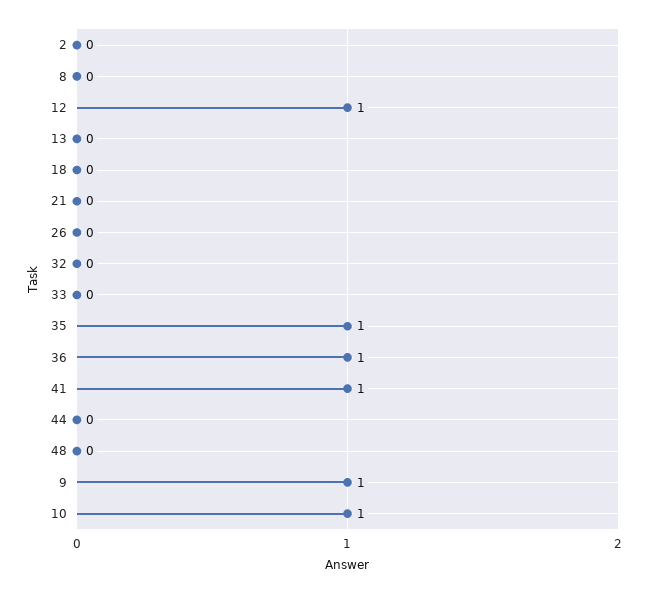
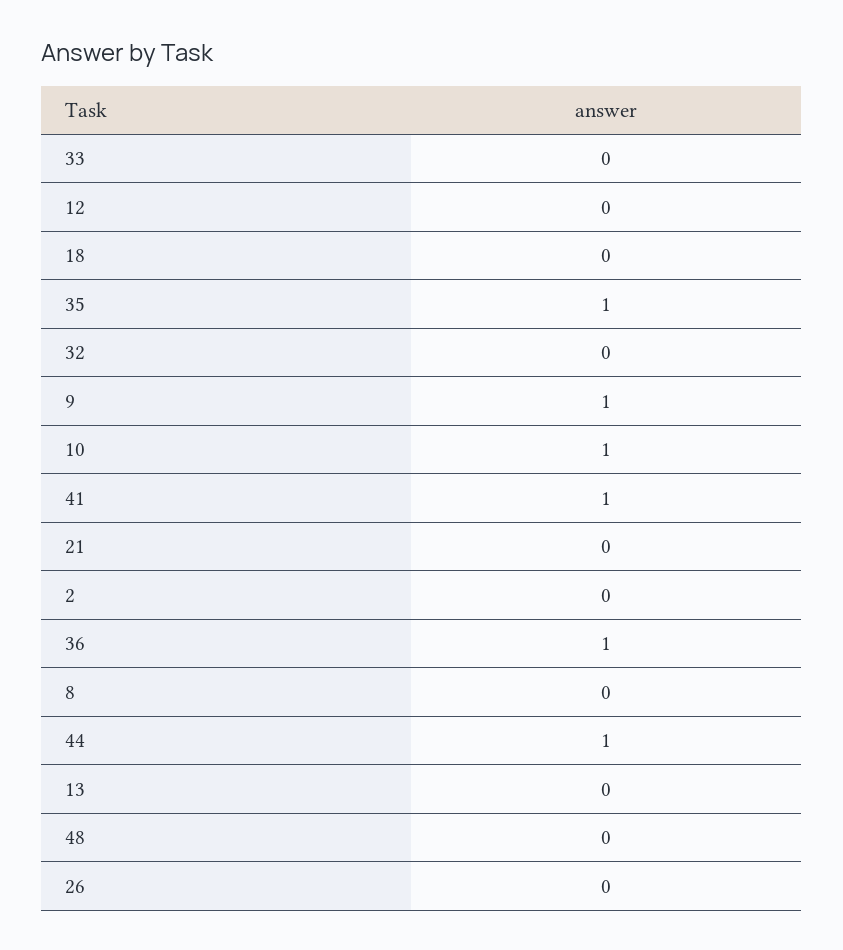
12: 1 -> 0
44: 0 -> 1

